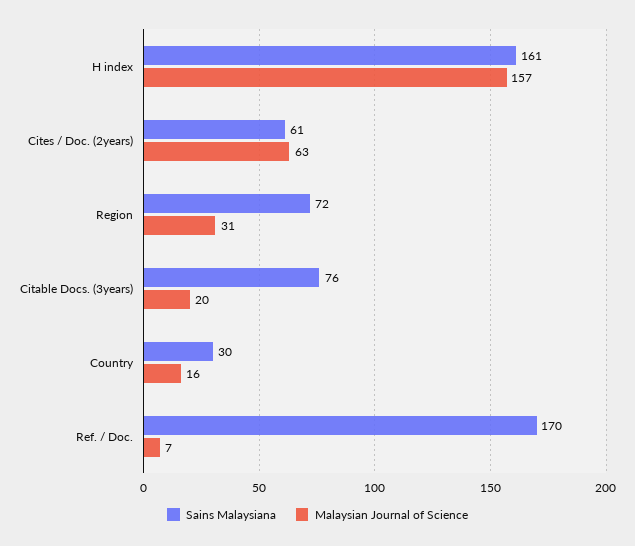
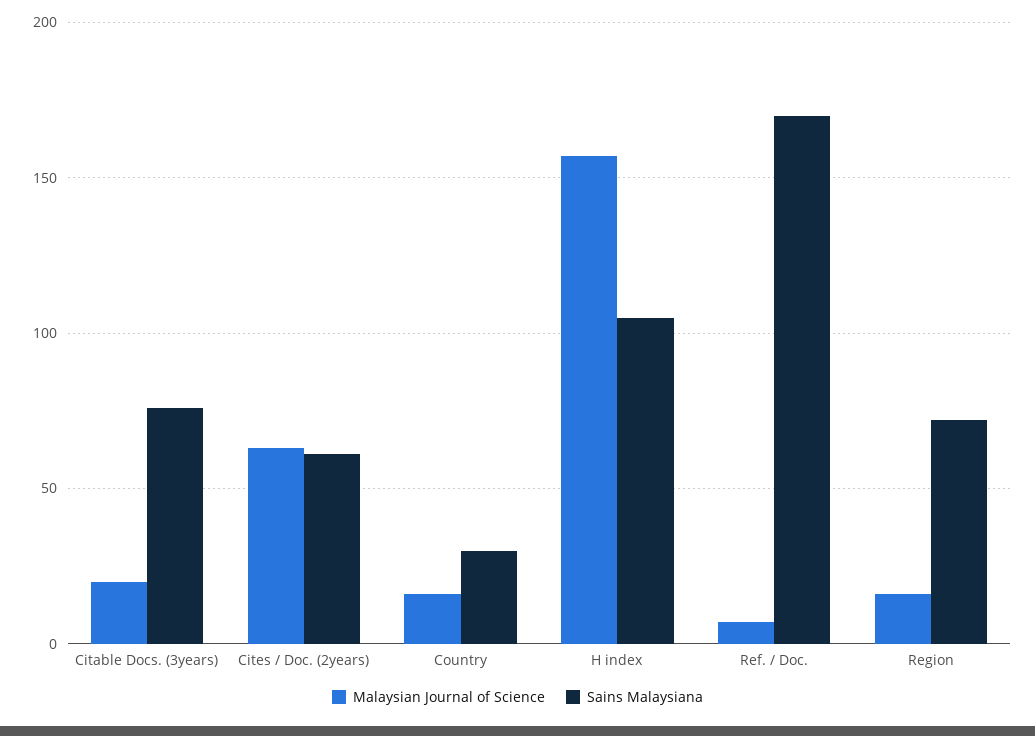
Sains Malaysiana, H index: 161 -> 105
Malaysian Journal of Science, Region: 31 -> 15

